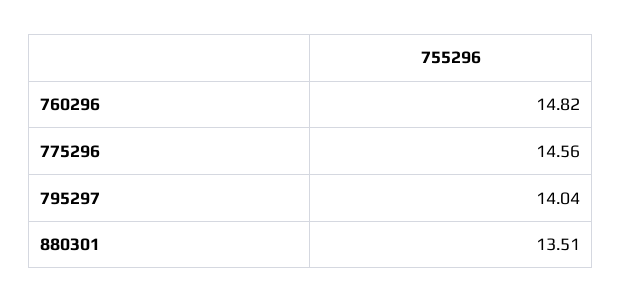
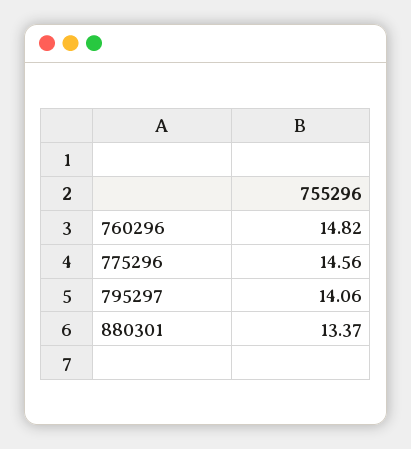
795297: 14.04 -> 14.06
880301: 13.51 -> 13.37

